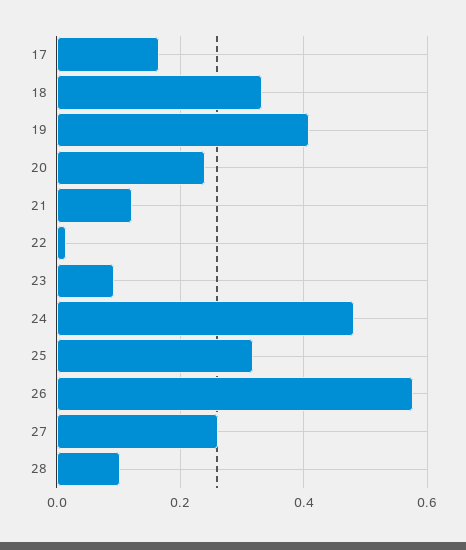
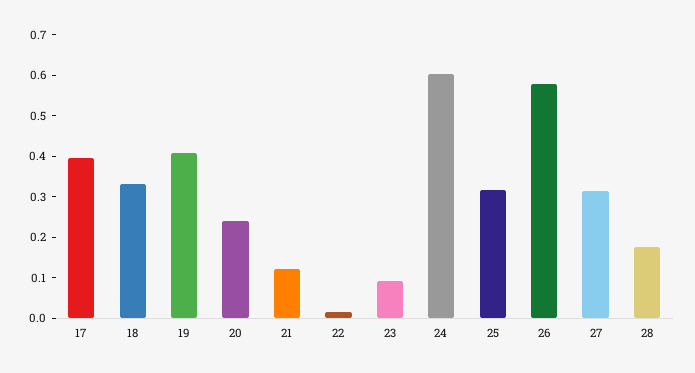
17: 0.16 -> 0.4
24: 0.48 -> 0.6
27: 0.26 -> 0.32
28: 0.1 -> 0.18

